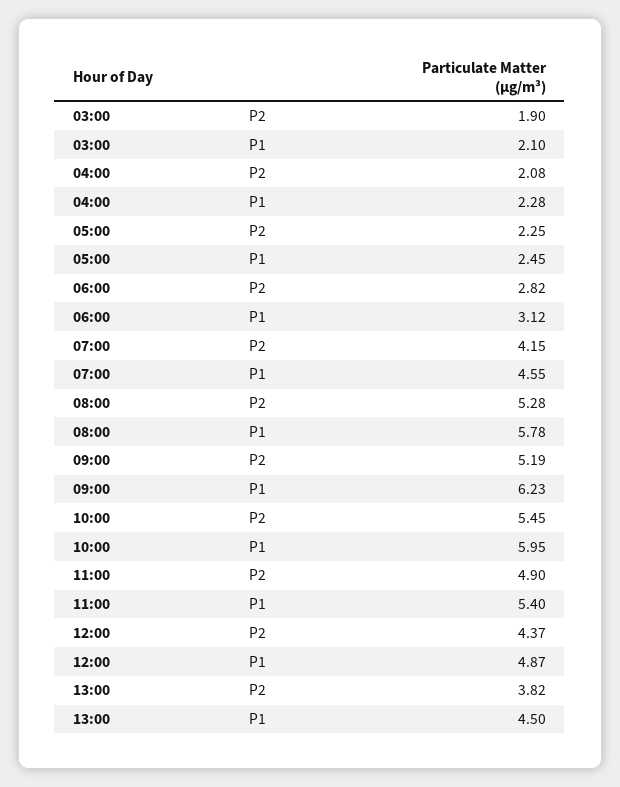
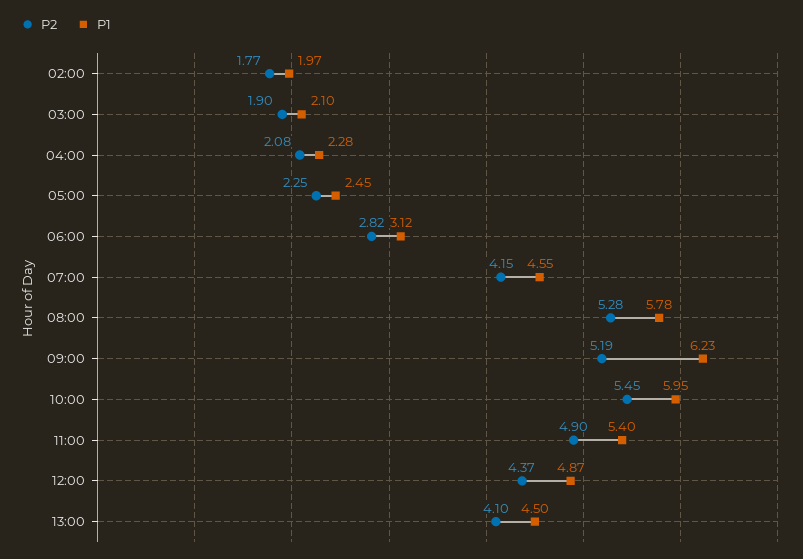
P2, 13:00: 3.82 -> 4.1
P2, 02:00: none -> 1.77
P1, 02:00: none -> 1.97

